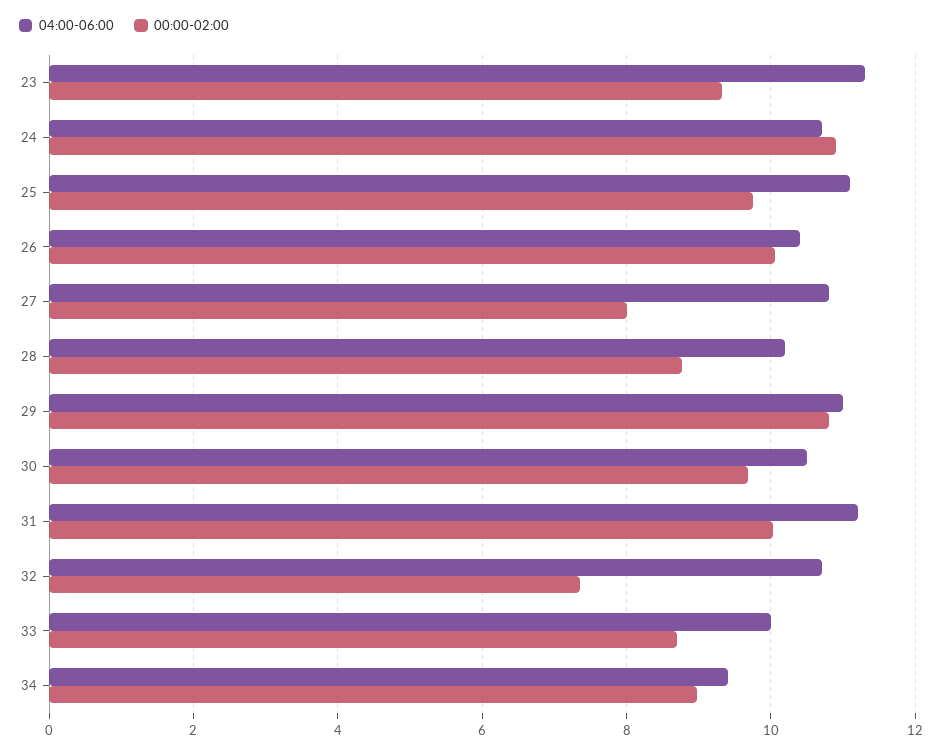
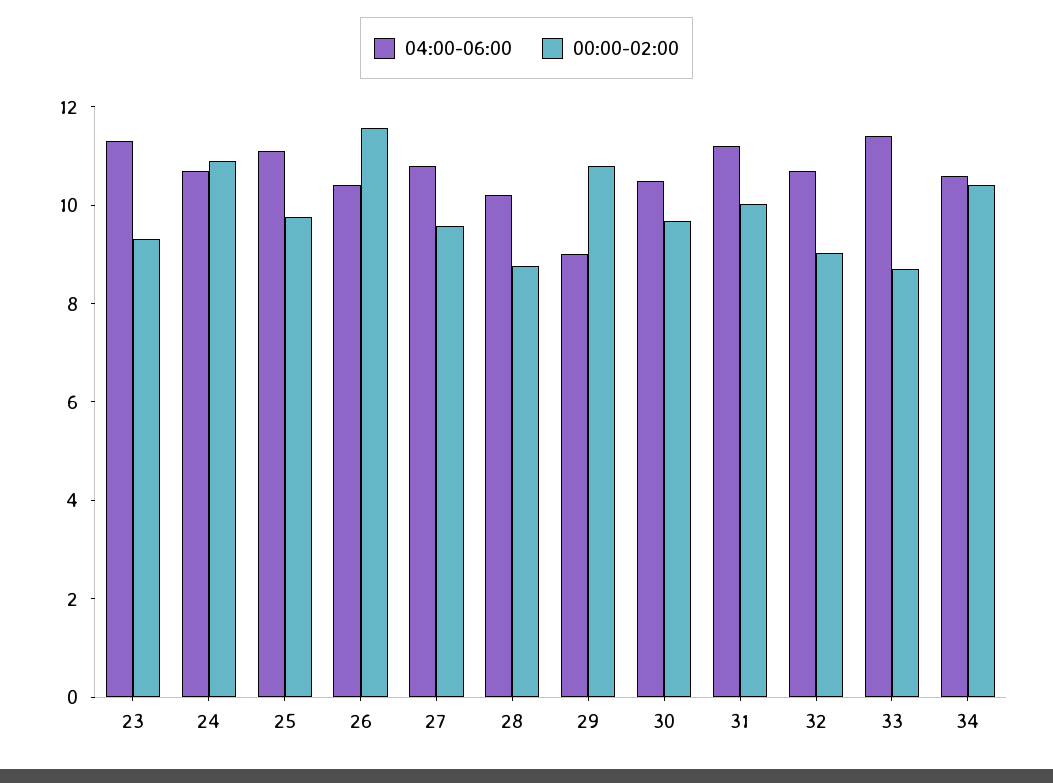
00:00-02:00, 26: 10 -> 11.5
00:00-02:00, 27: 8 -> 9.5
04:00-06:00, 29: 11 -> 9
00:00-02:00, 32: 7.4 -> 9
04:00-06:00, 33: 10 -> 11.5
04:00-06:00, 34: 9.4 -> 10.5
00:00-02:00, 34: 9 -> 10.5

